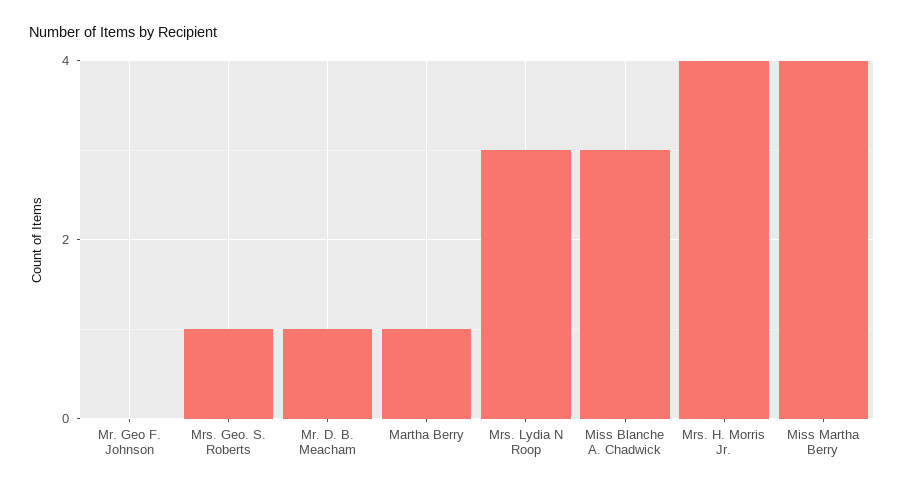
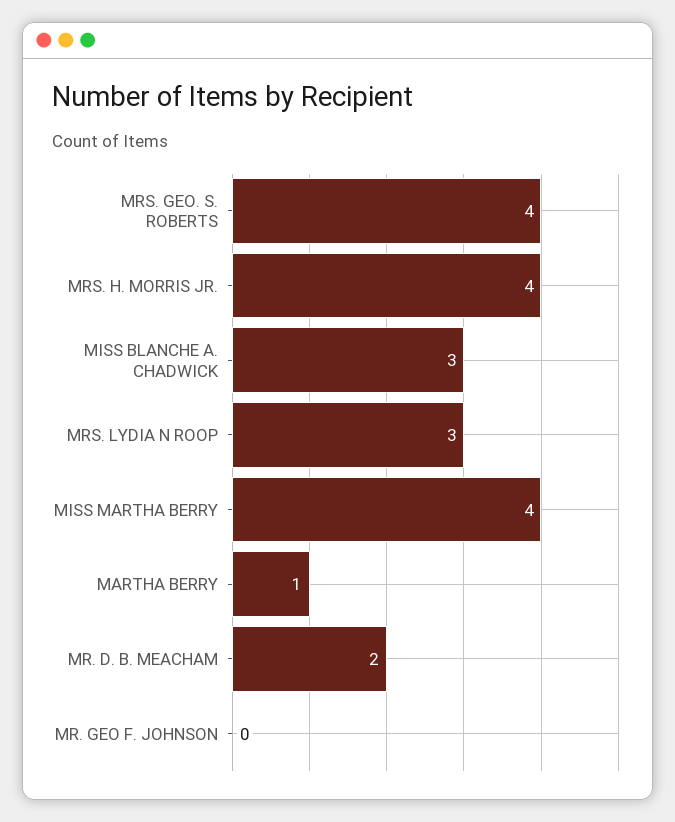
Mrs. Geo. S. Roberts: 1 -> 4
Mr. D. B. Meacham: 1 -> 2

